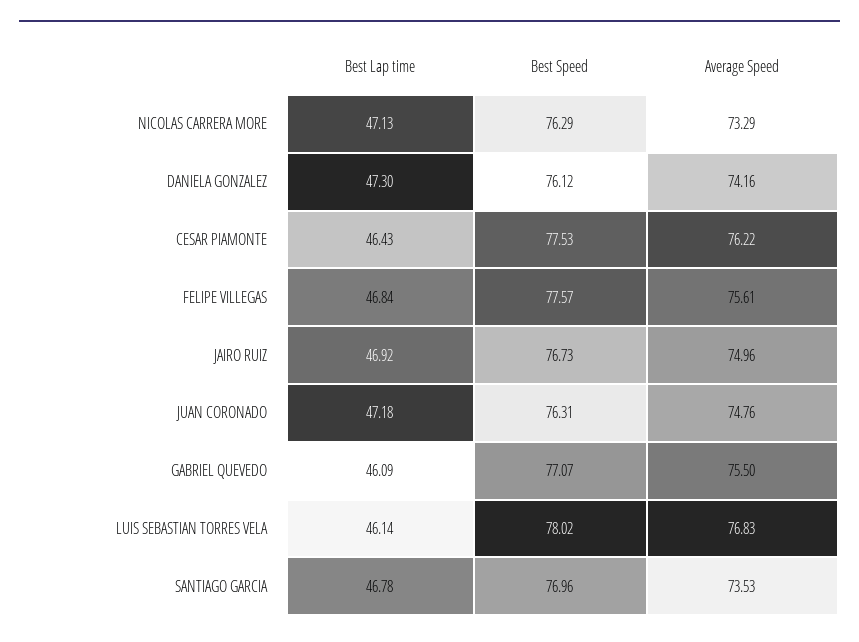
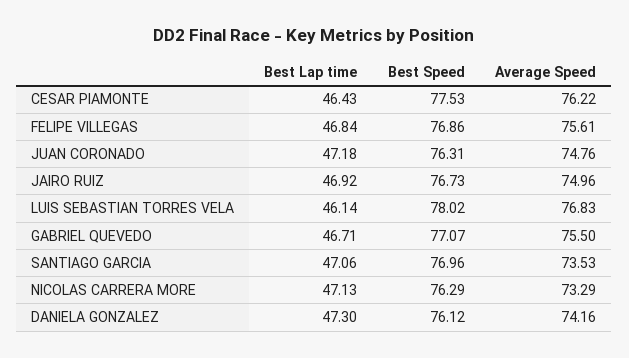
Best Speed, FELIPE VILLEGAS: 77.57 -> 76.86
Best Lap time, GABRIEL QUEVEDO: 46.09 -> 46.71
Best Lap time, SANTIAGO GARCIA: 46.78 -> 47.06

